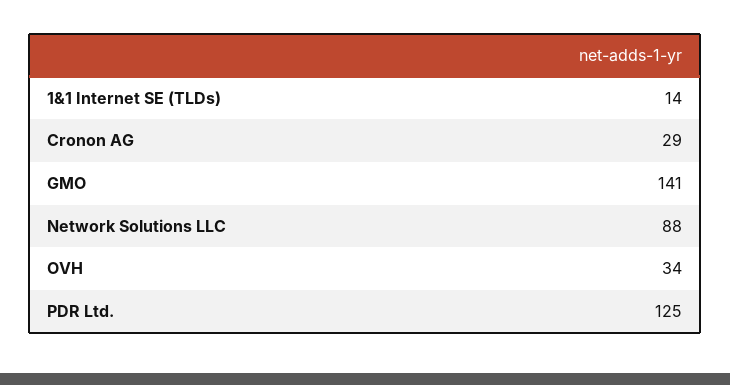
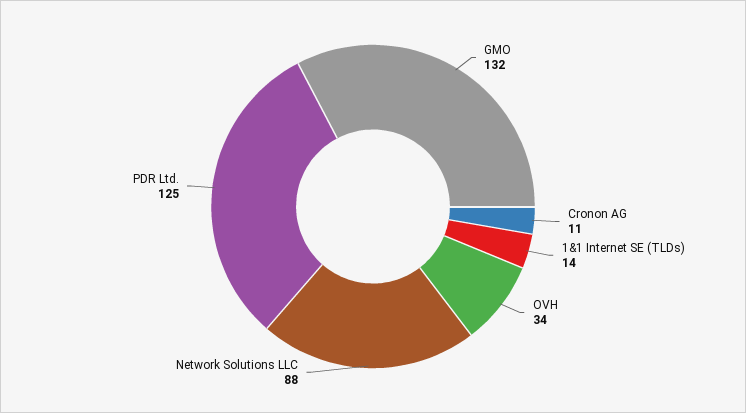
Cronon AG: 29 -> 11
GMO: 141 -> 132

